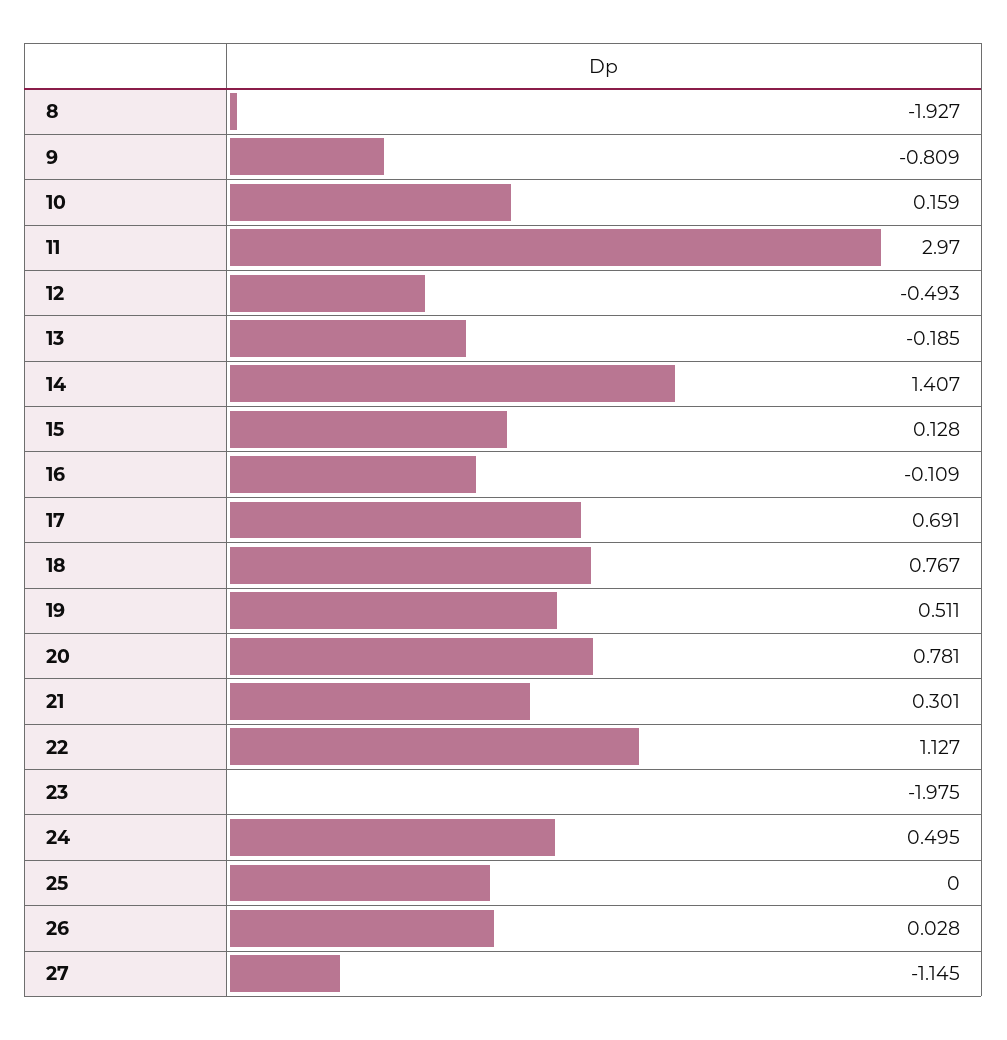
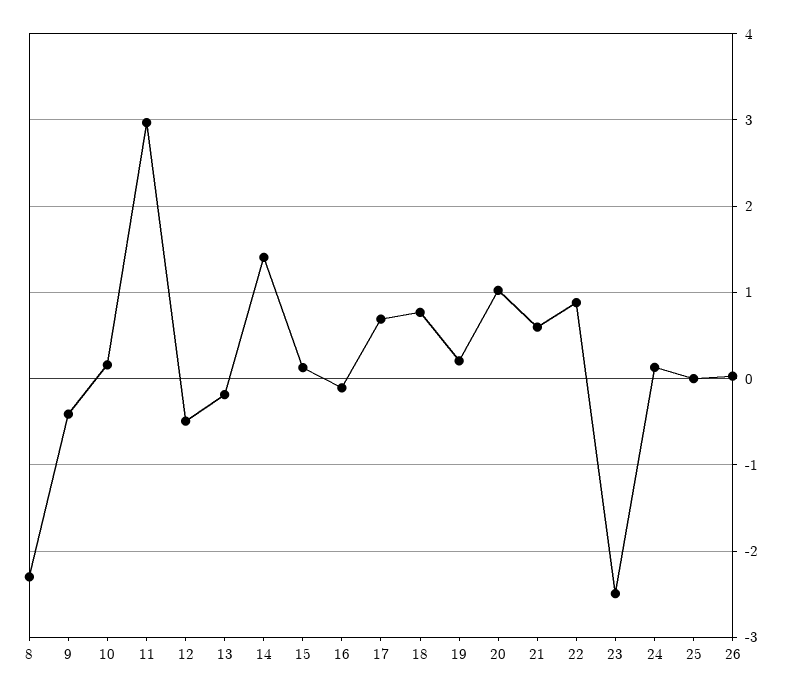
8: -1.927 -> -2.3
9: -0.809 -> -0.4
19: 0.511 -> 0.2
20: 0.781 -> 1
21: 0.301 -> 0.6
22: 1.127 -> 0.9
23: -1.975 -> -2.5
24: 0.495 -> 0.1
27: -1.145 -> none

